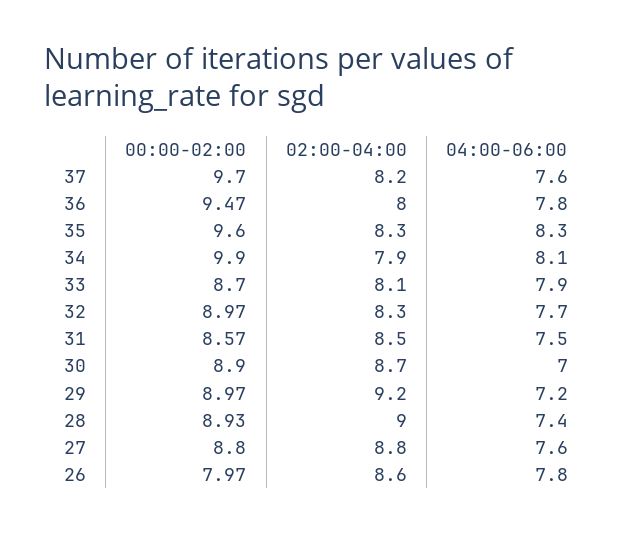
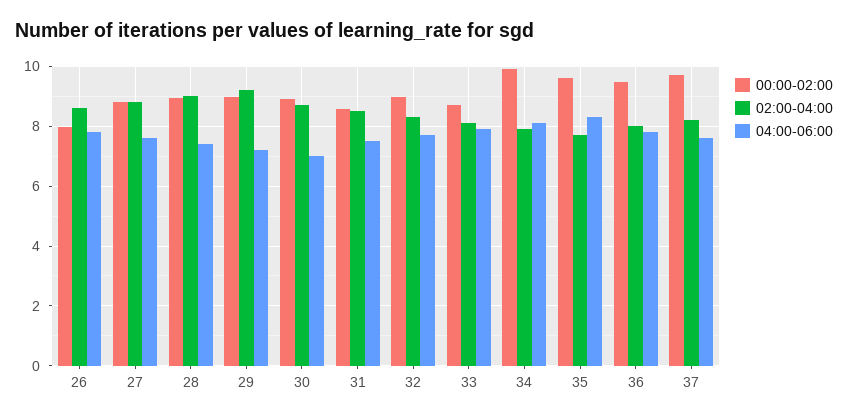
02:00-04:00, 35: 8.3 -> 7.75

